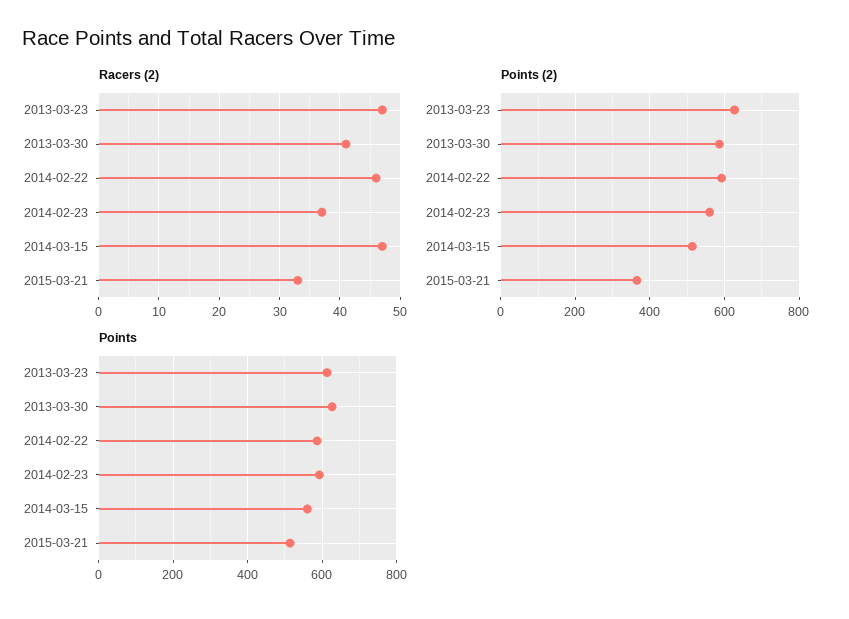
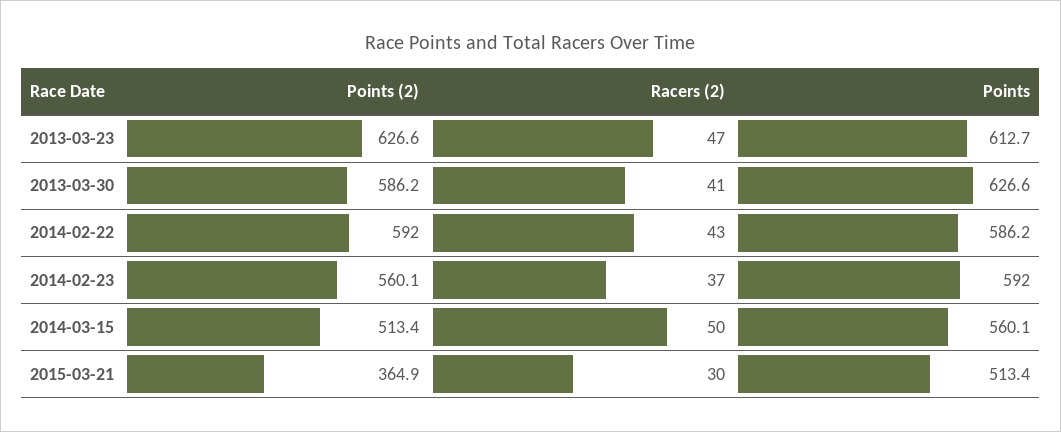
Racers (2), 2014-02-22: 46 -> 43
Racers (2), 2014-03-15: 47 -> 50
Racers (2), 2015-03-21: 33 -> 30

